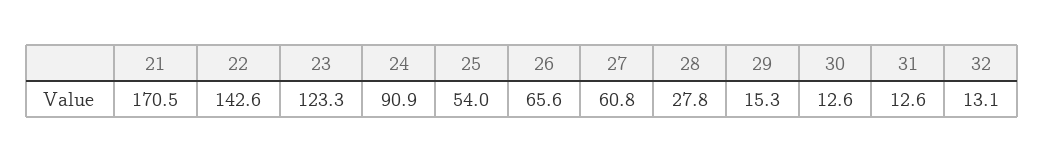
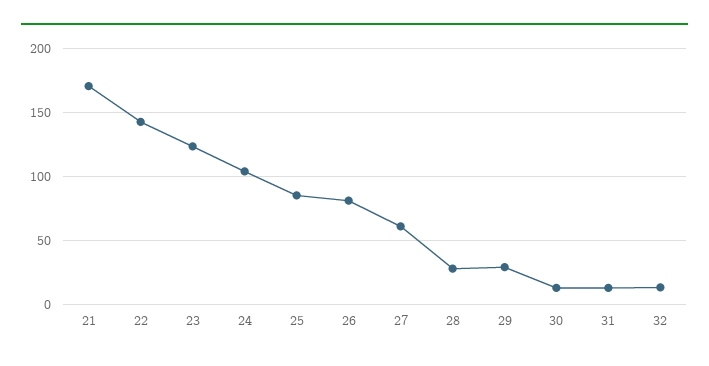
24: 90.9 -> 105
25: 54 -> 85
26: 65.6 -> 80
29: 15.3 -> 30

